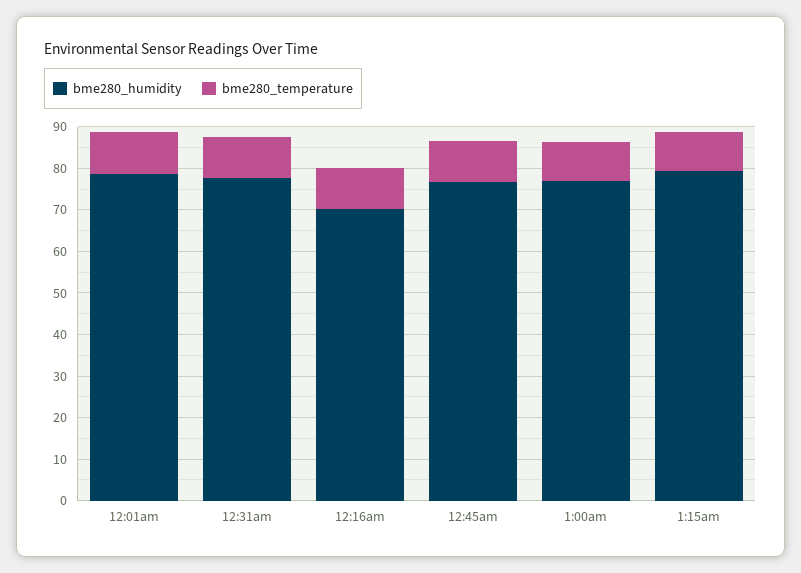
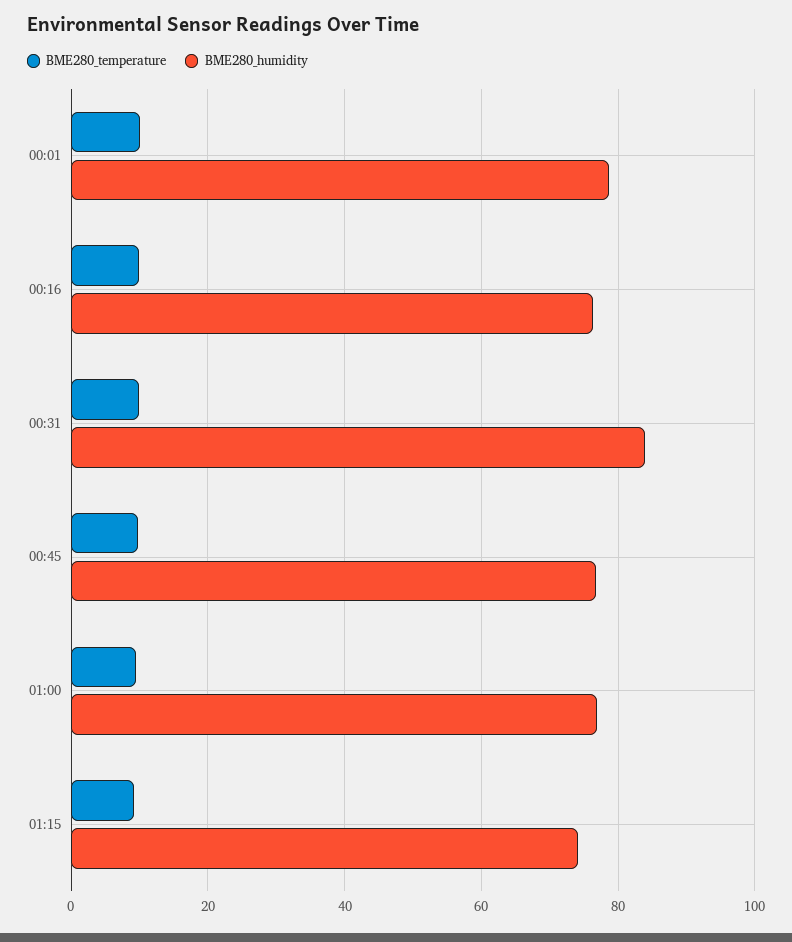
bme280_humidity, 12:31am: 78 -> 84
bme280_humidity, 12:16am: 70 -> 76
bme280_humidity, 1:15am: 80 -> 74

